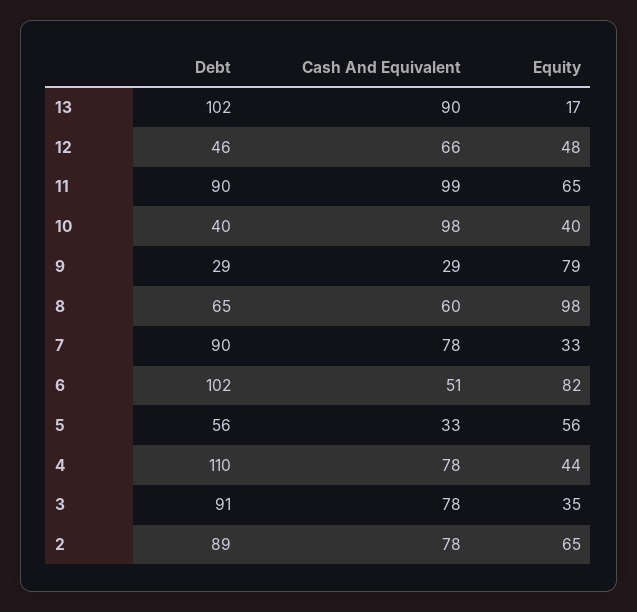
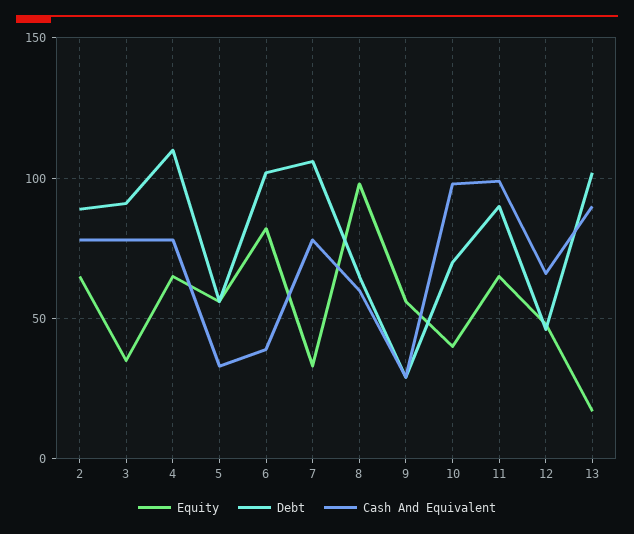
Debt, 10: 40 -> 70
Equity, 9: 79 -> 55
Debt, 7: 90 -> 105
Cash And Equivalent, 6: 51 -> 40
Equity, 4: 44 -> 65

